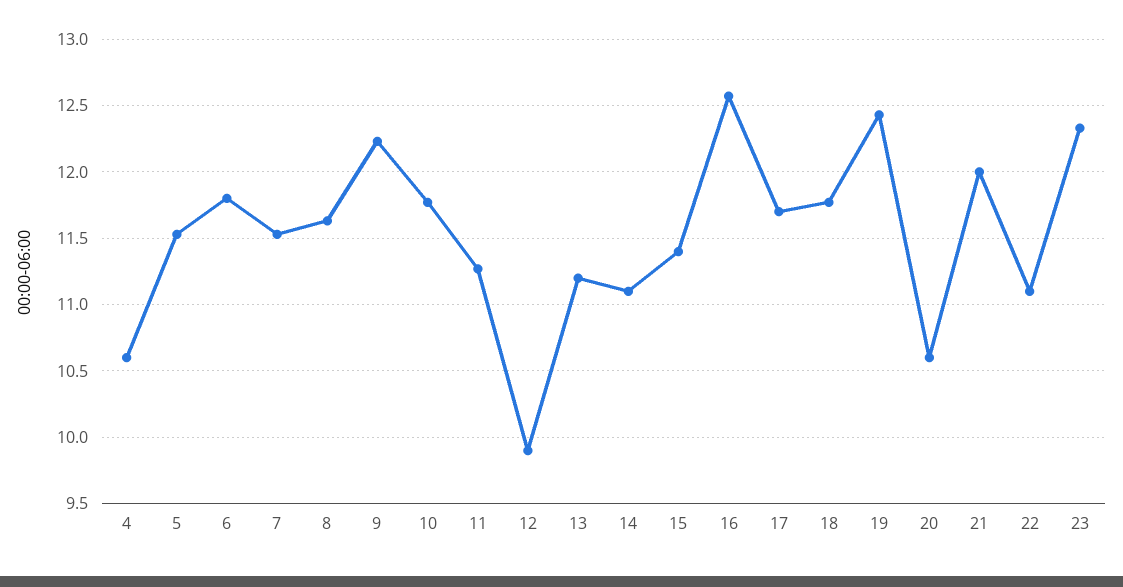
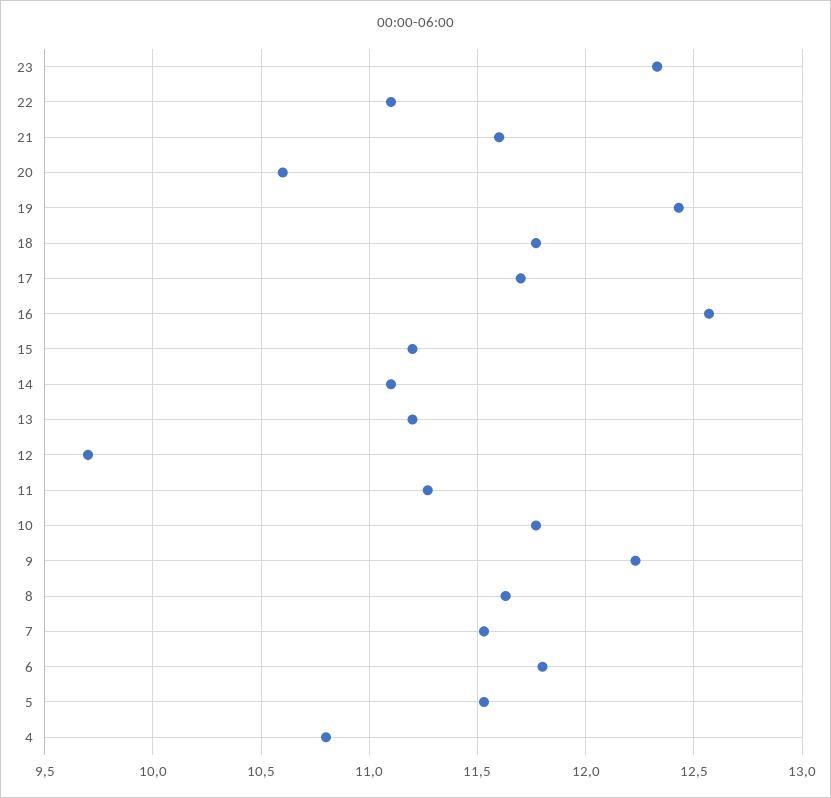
4: 10.6 -> 10.8
12: 9.9 -> 9.7
15: 11.4 -> 11.2
21: 12 -> 11.6

